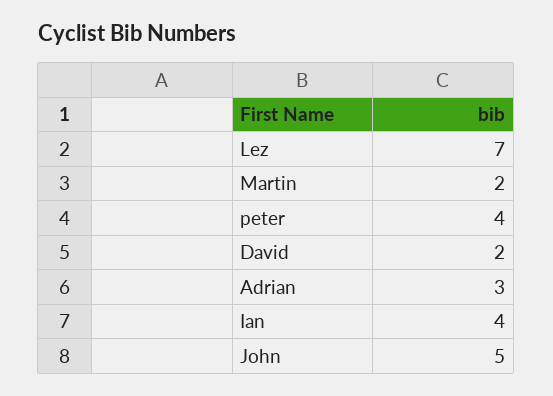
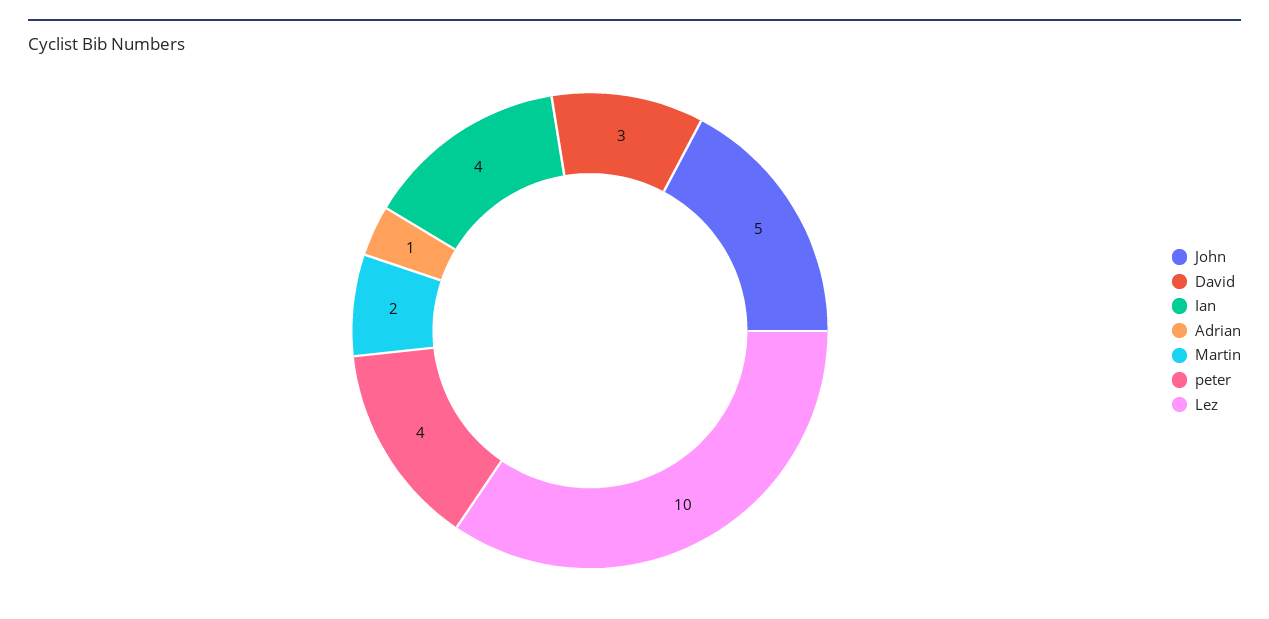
Lez: 7 -> 10
David: 2 -> 3
Adrian: 3 -> 1

